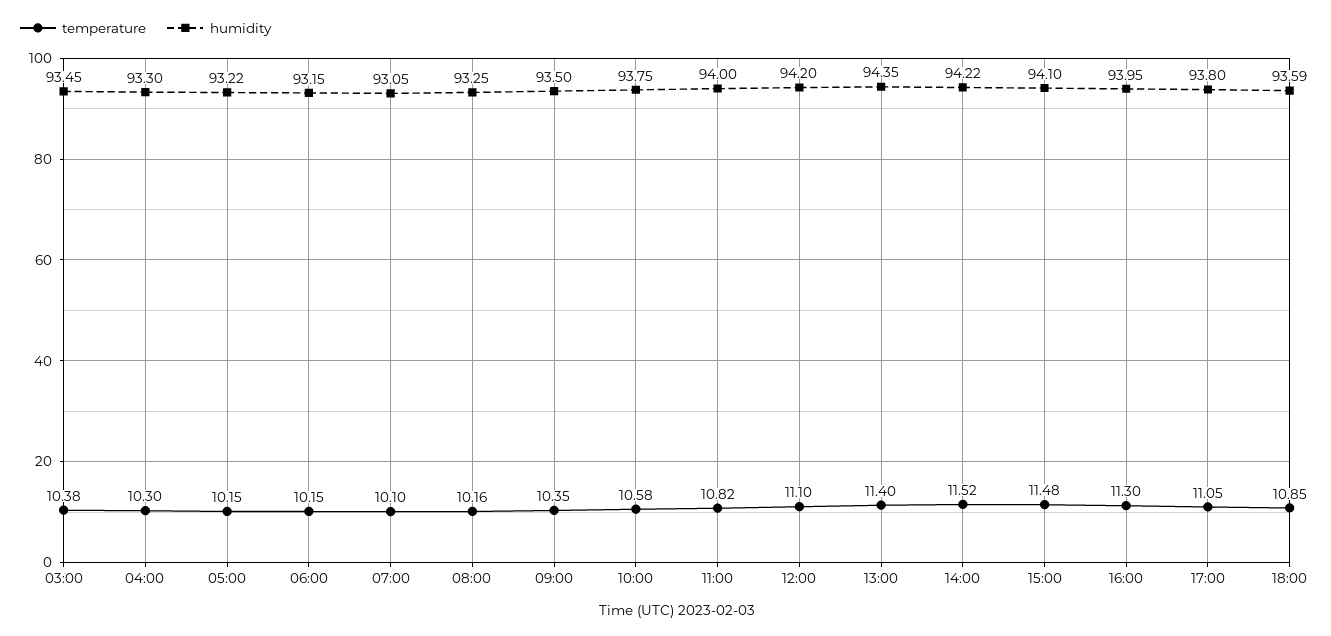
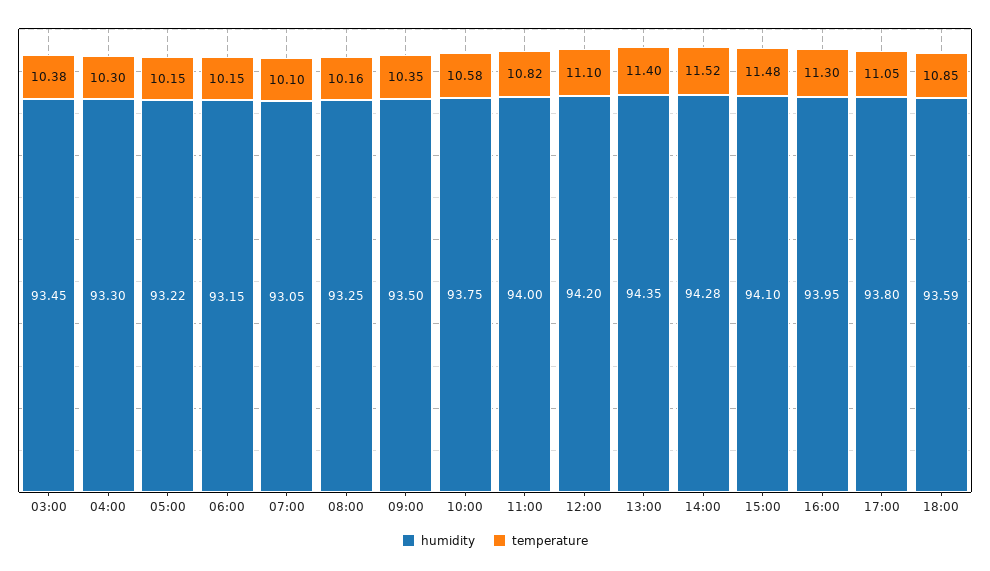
humidity, 14:00: 94.22 -> 94.28

